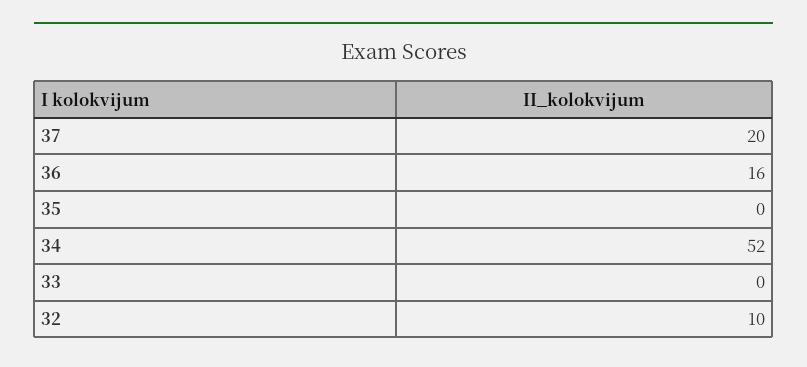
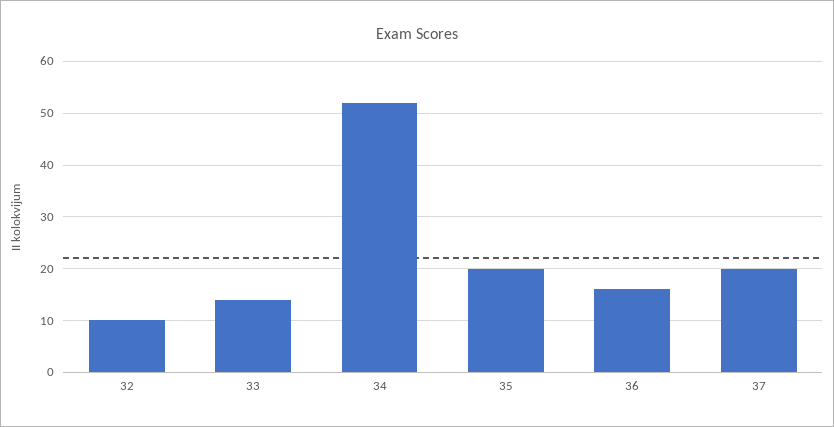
35: 0 -> 20
33: 0 -> 15

